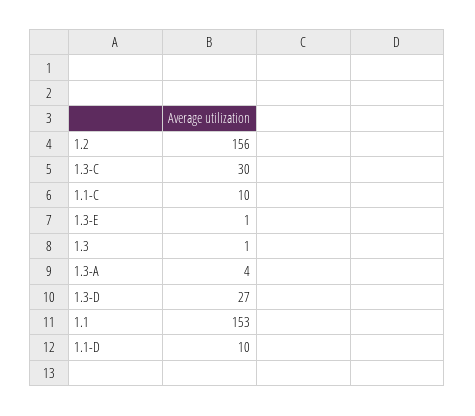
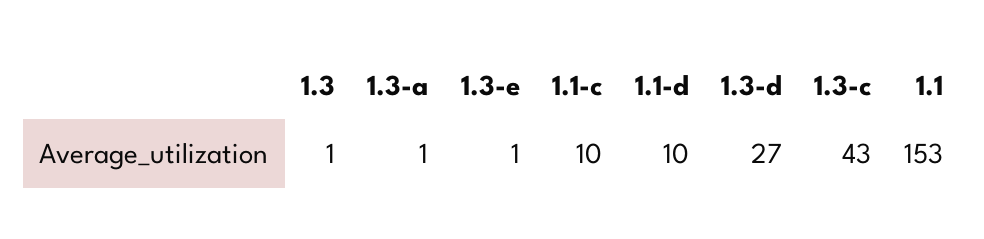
1.2: 156 -> none
1.3-C: 30 -> 43
1.3-A: 4 -> 1

